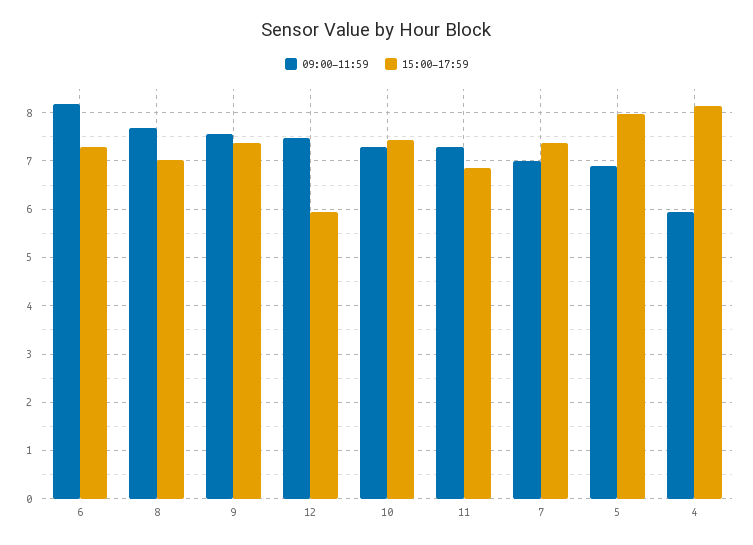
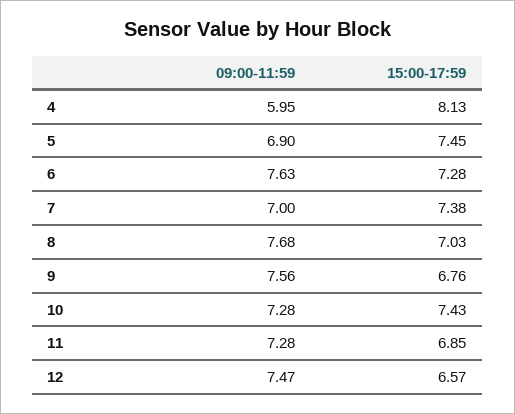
09:00-11:59, 6: 8.2 -> 7.63
15:00-17:59, 9: 7.4 -> 6.76
15:00-17:59, 12: 6 -> 6.57
15:00-17:59, 5: 8 -> 7.45

